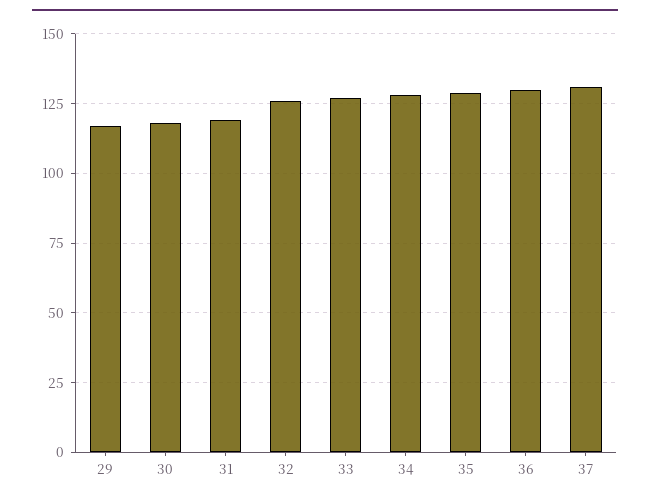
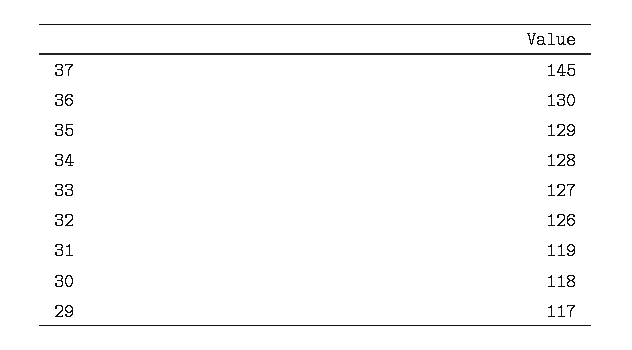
37: 130 -> 145

